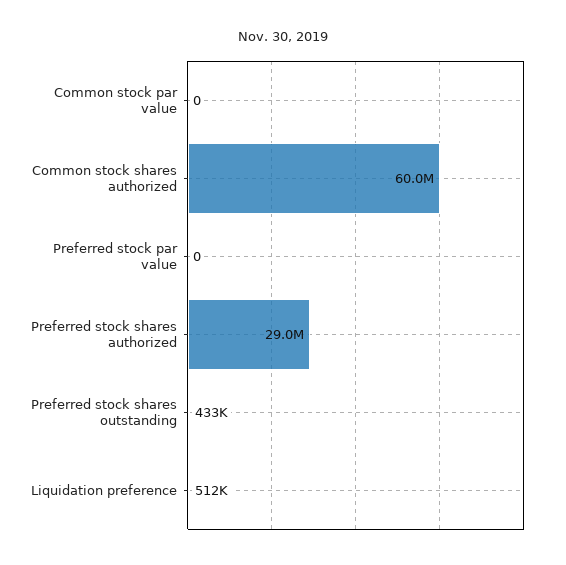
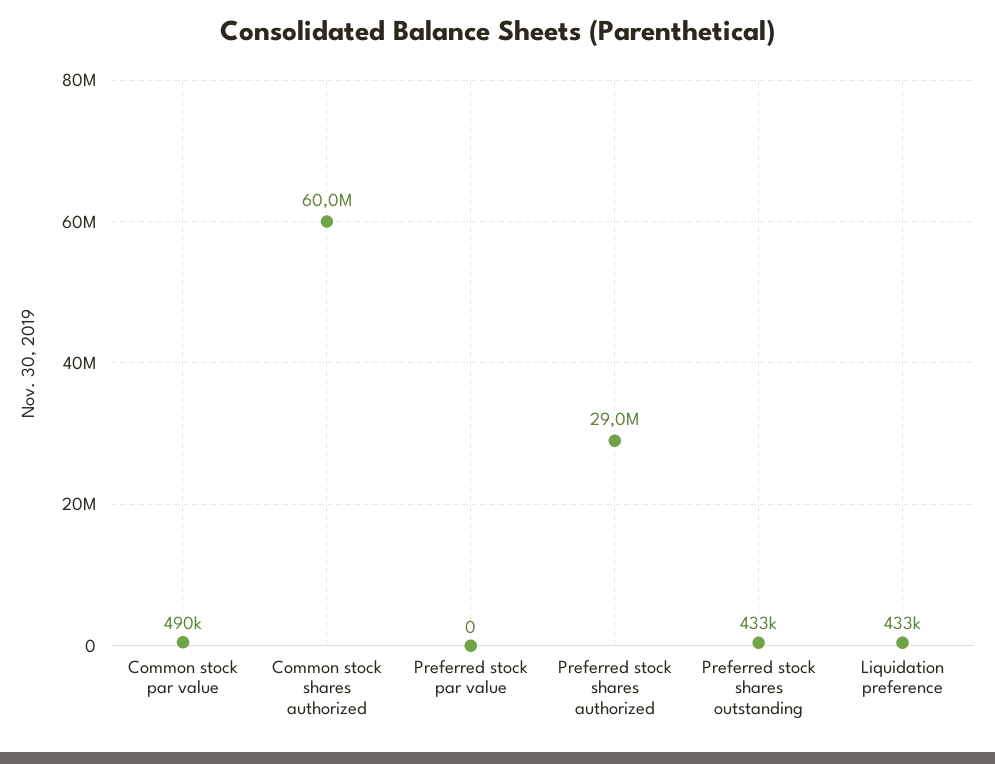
Common stock par value: 0 -> 490000
Liquidation preference: 512000 -> 433000

